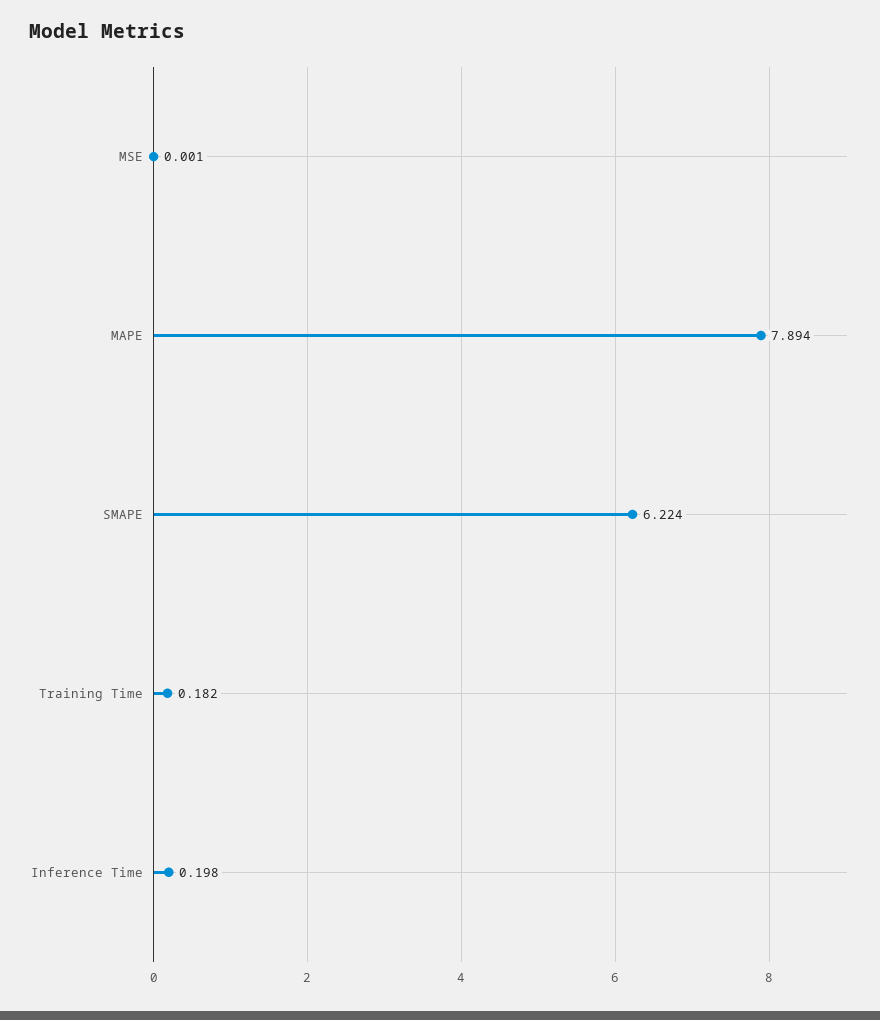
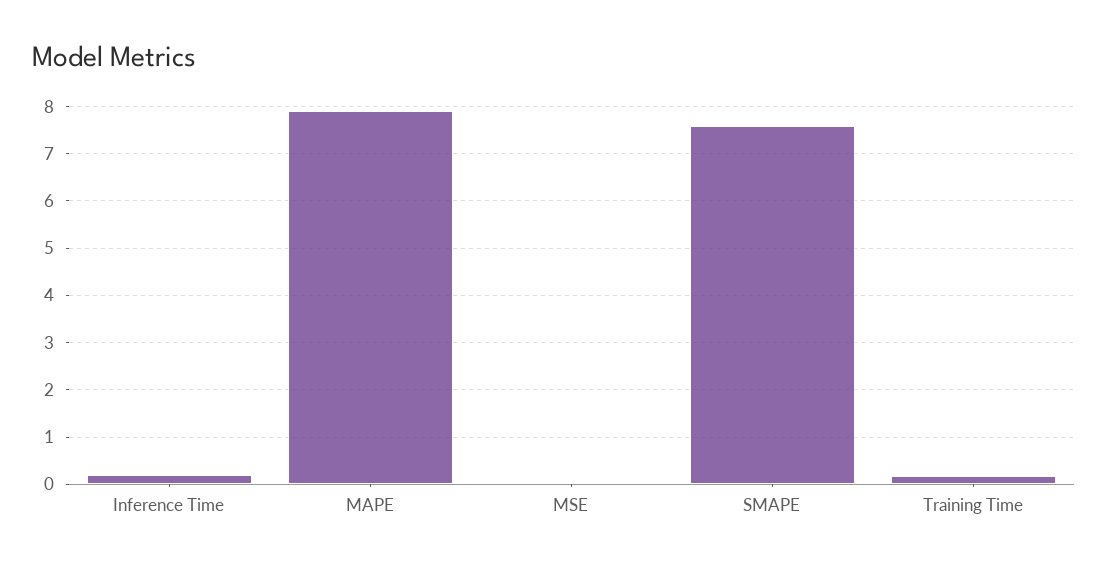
SMAPE: 6.224 -> 7.6

